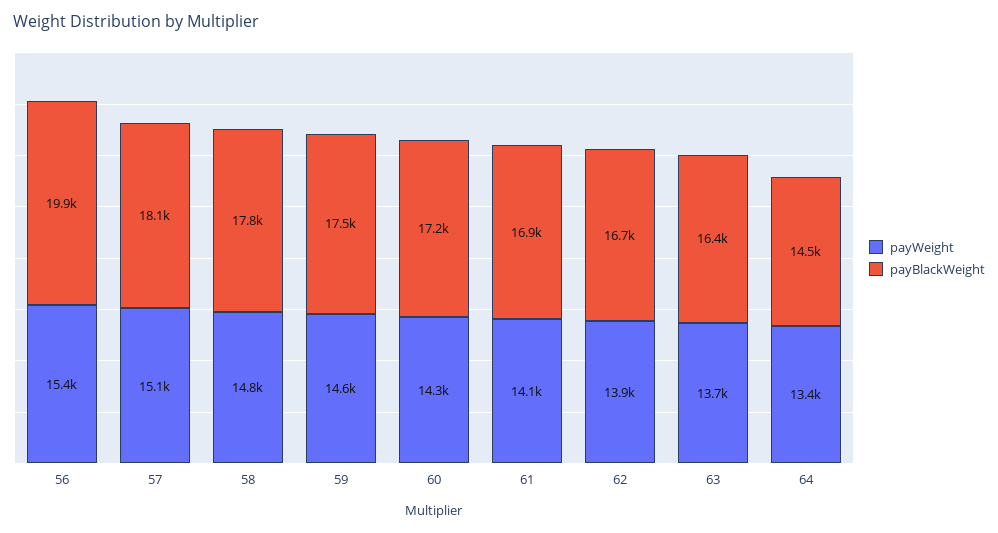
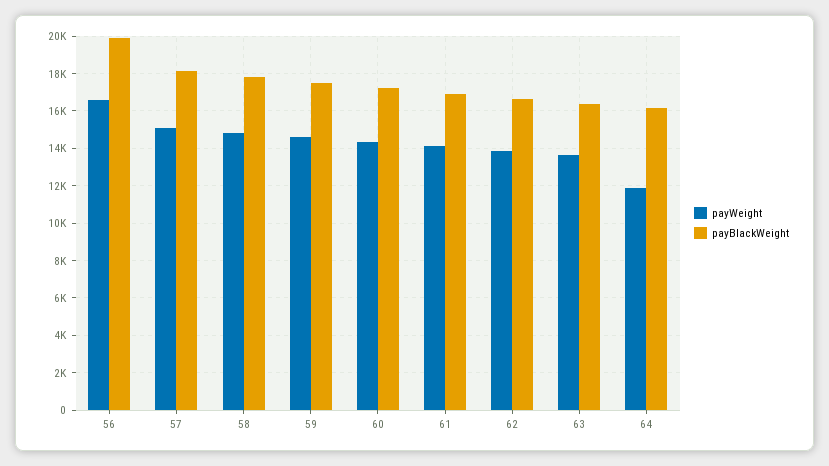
payWeight, 56: 15400 -> 16500
payWeight, 64: 13400 -> 12000
payBlackWeight, 64: 14500 -> 16000

